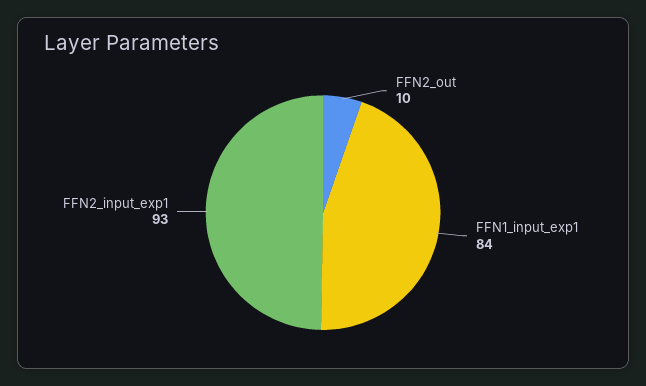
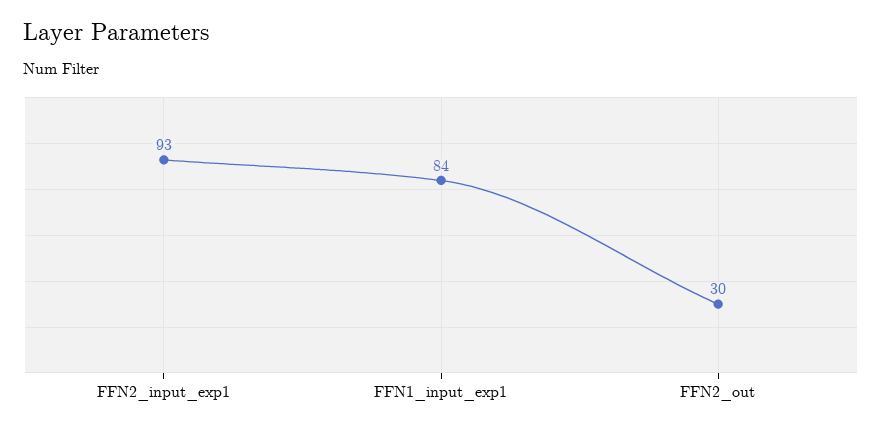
FFN2_out: 10 -> 30

